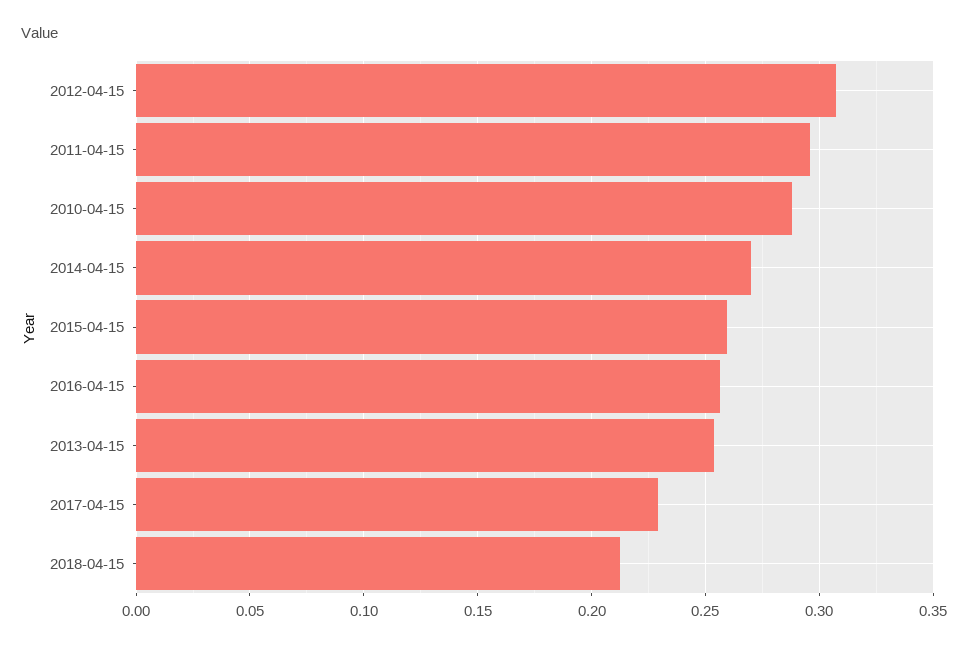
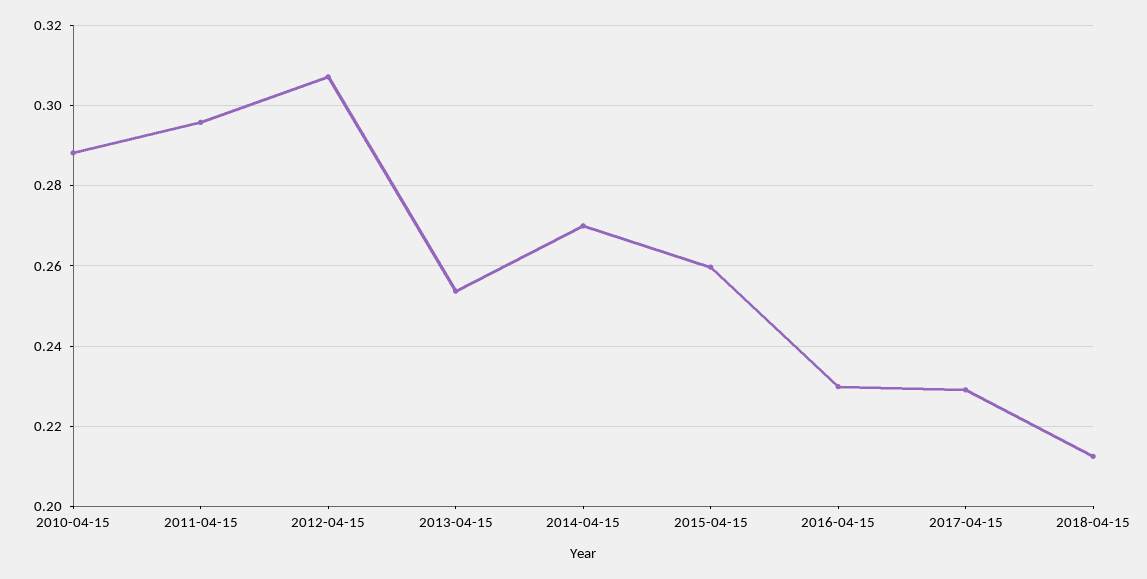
2016-04-15: 0.255 -> 0.23

